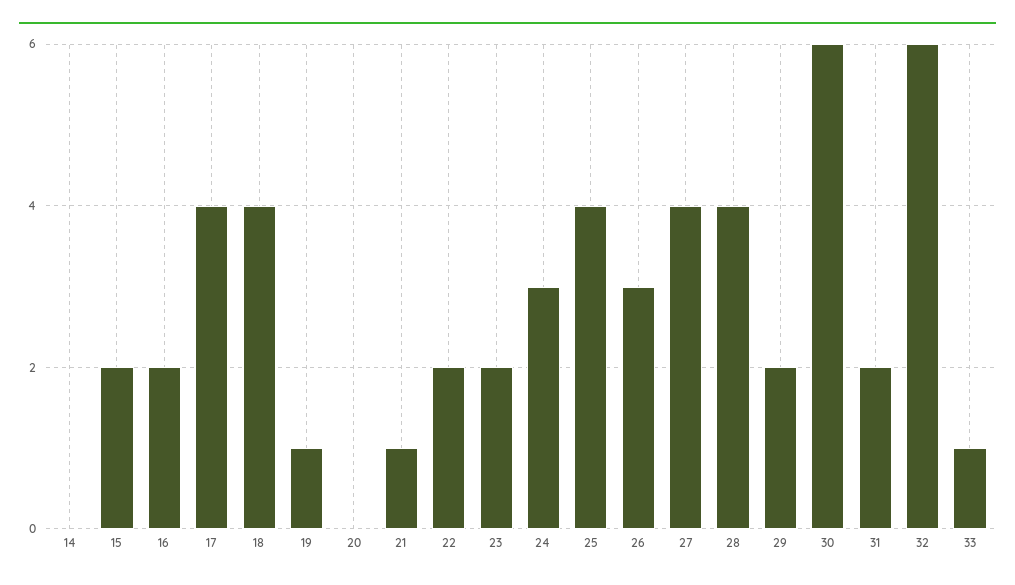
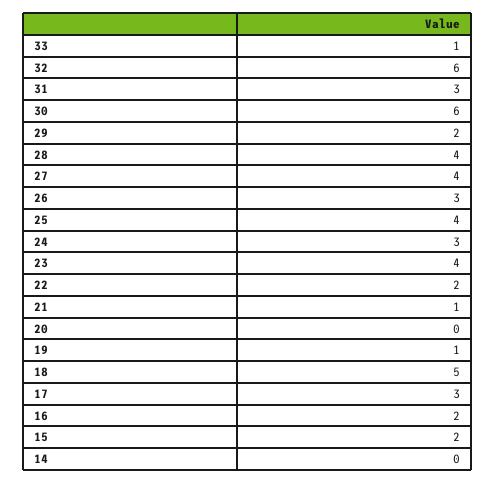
17: 4 -> 3
18: 4 -> 5
23: 2 -> 4
31: 2 -> 3

